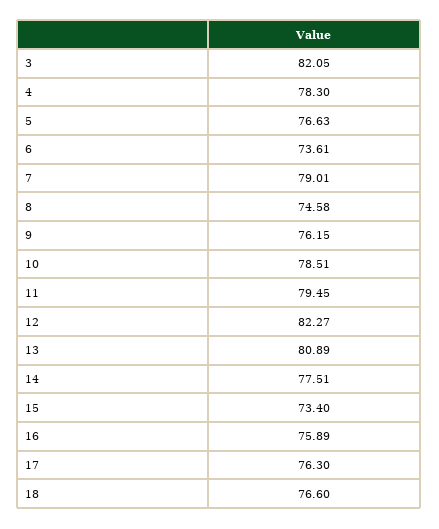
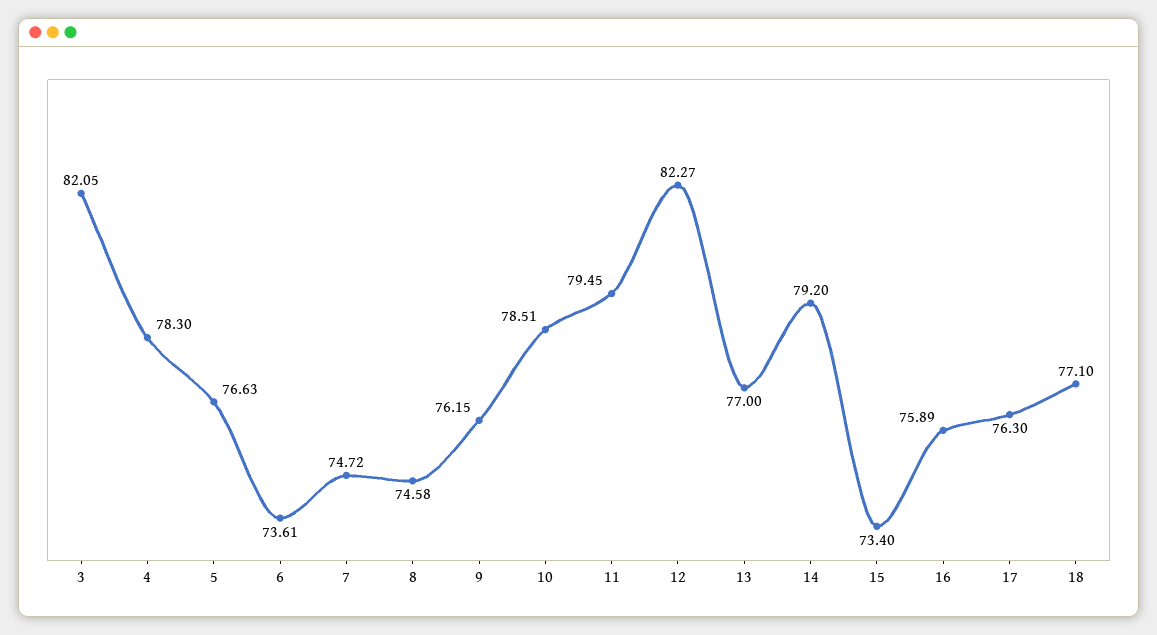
7: 79.01 -> 74.72
13: 80.89 -> 77
14: 77.51 -> 79.2
18: 76.6 -> 77.1

